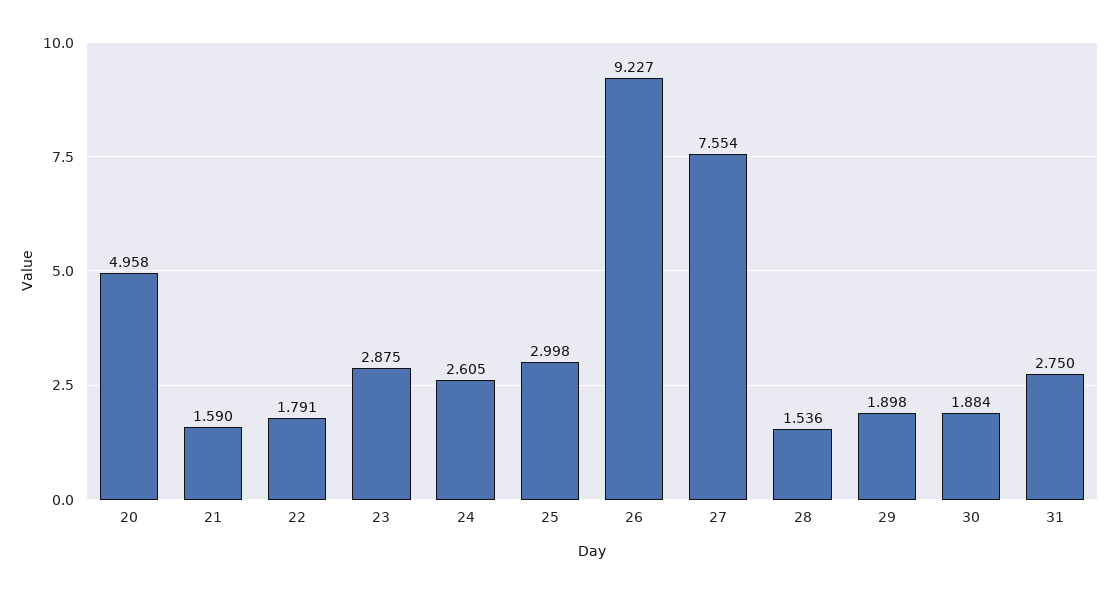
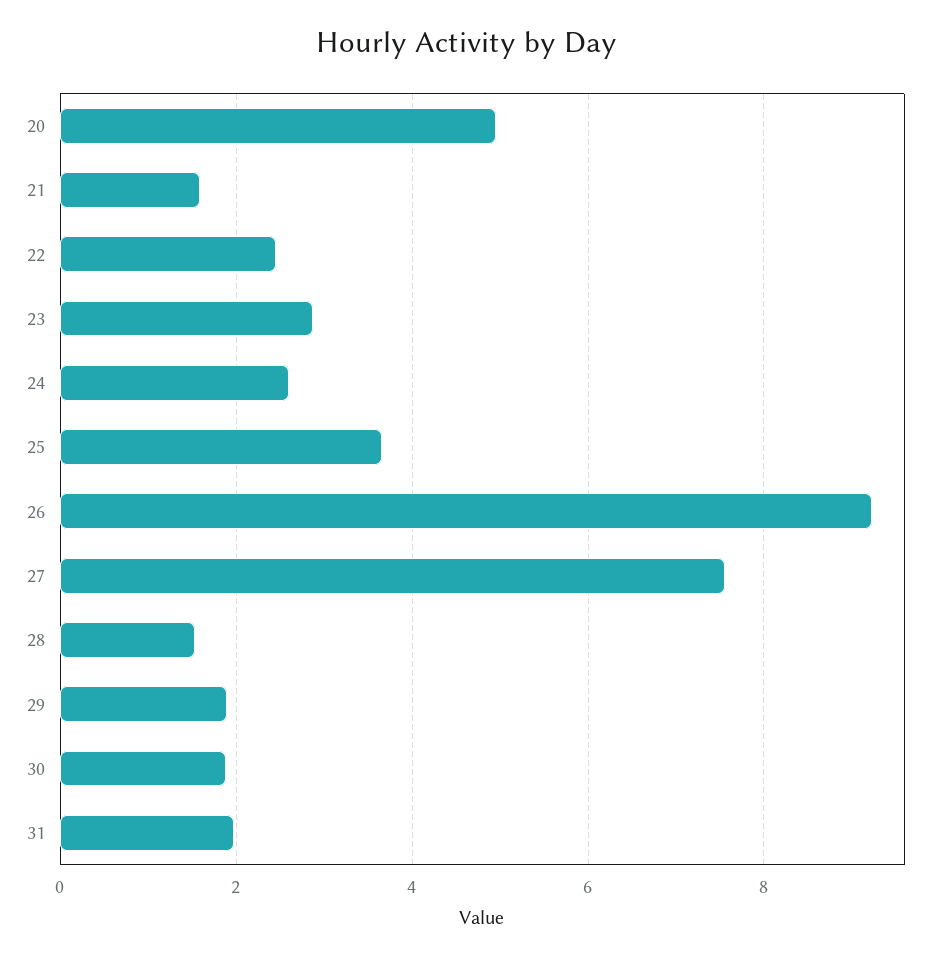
22: 1.791 -> 2.4
25: 2.998 -> 3.6
31: 2.75 -> 2

